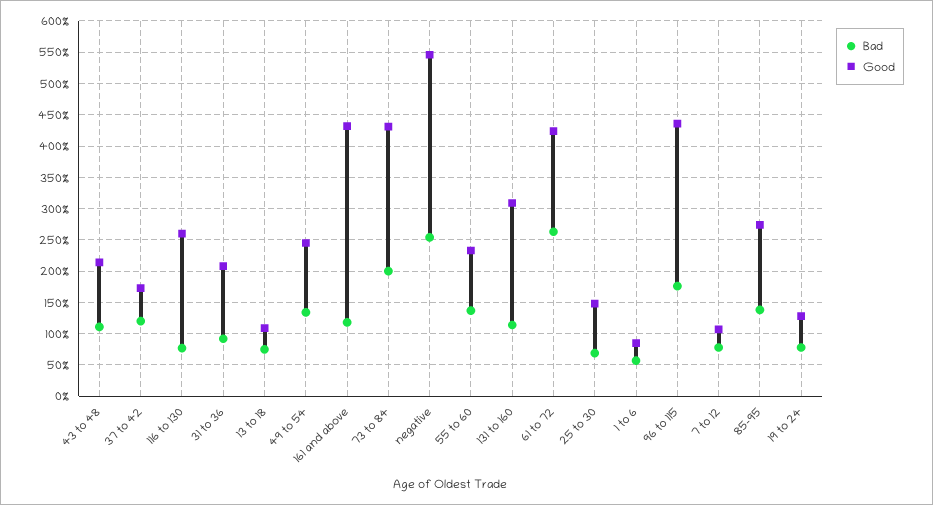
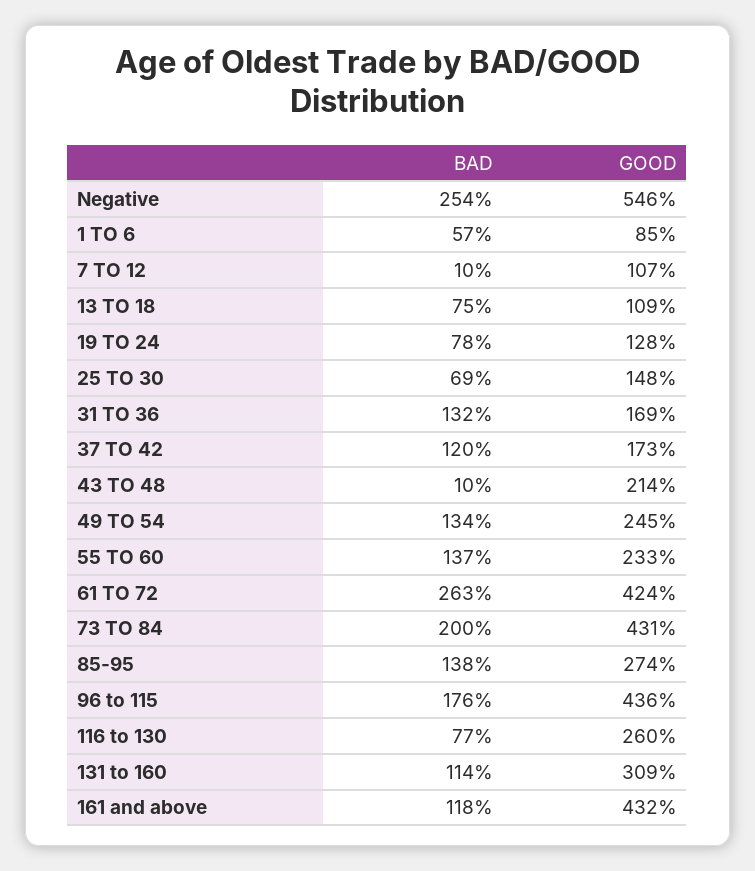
Bad, 43 to 48: 110 -> 10
Bad, 31 to 36: 90 -> 132
Good, 31 to 36: 210 -> 169
Bad, 7 to 12: 80 -> 10

